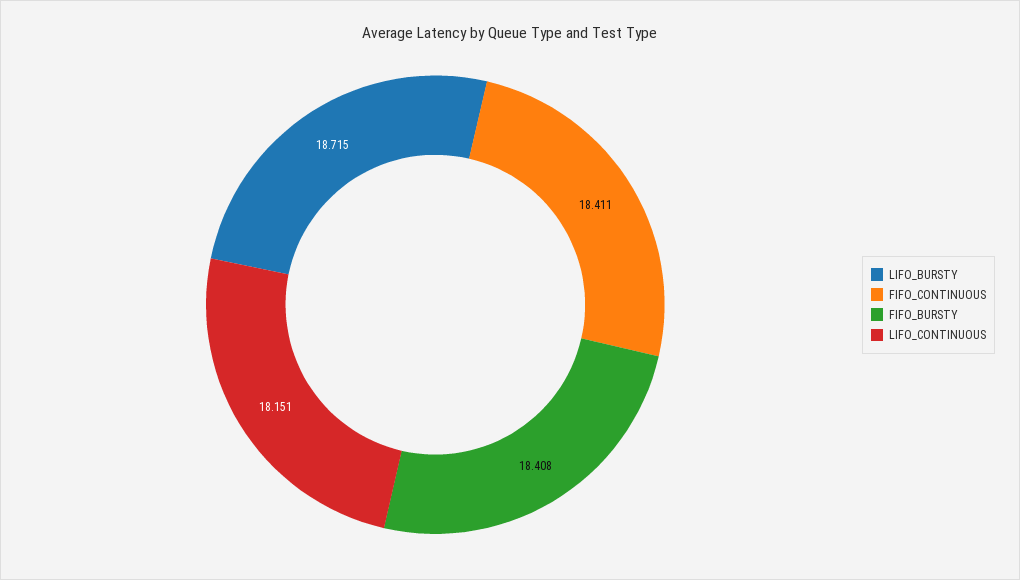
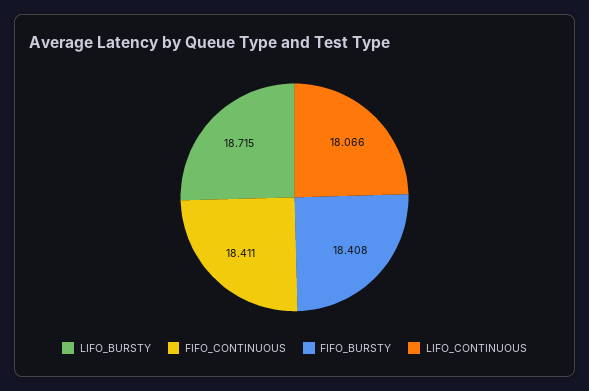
LIFO_CONTINUOUS: 18.151 -> 18.066

